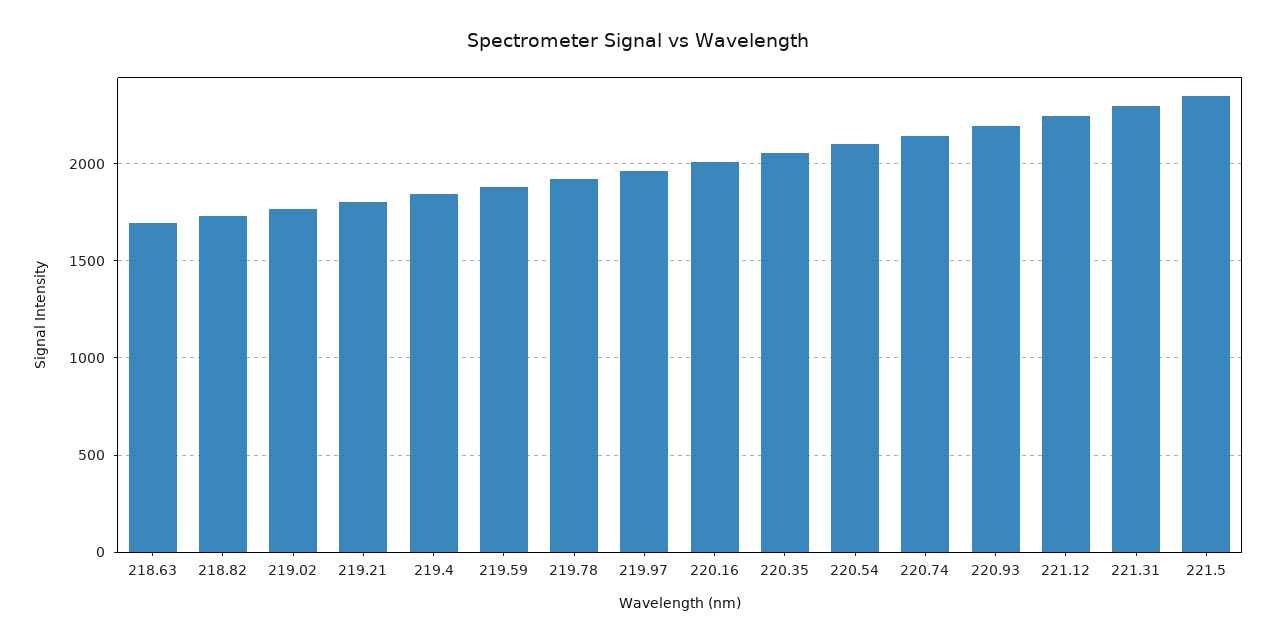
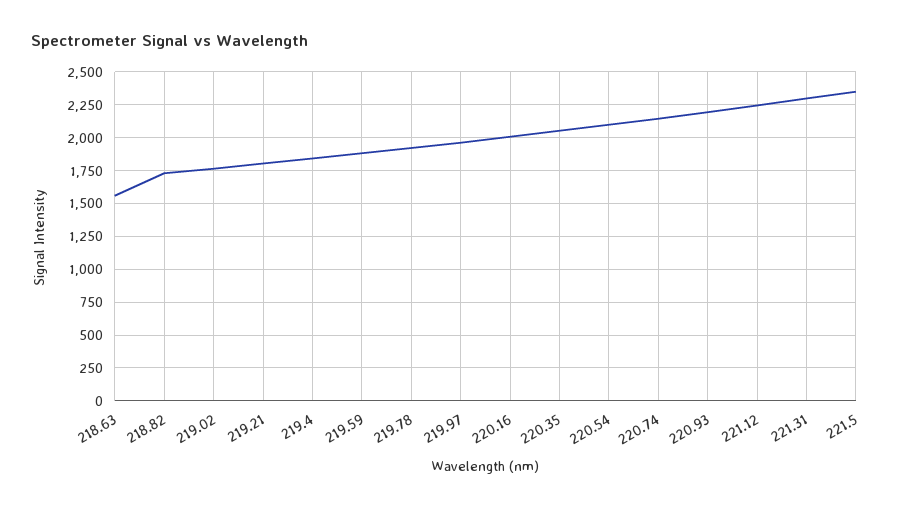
218.63: 1700 -> 1550

